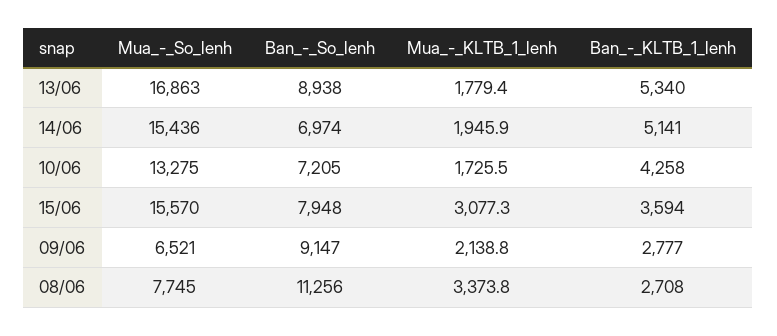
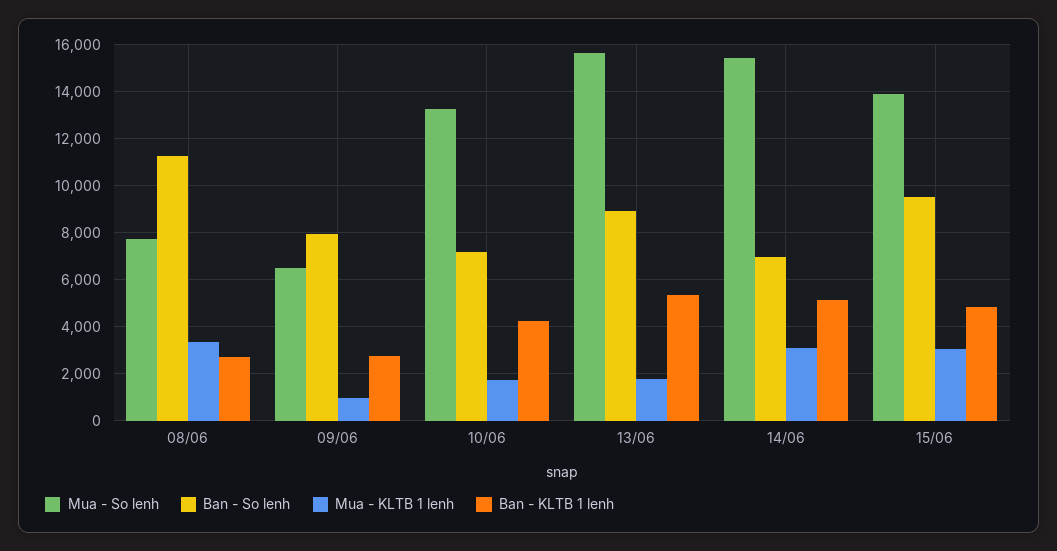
Mua_-_So_lenh, 13/06: 16863 -> 15500
Mua_-_KLTB_1_lenh, 14/06: 1945.9 -> 3000
Mua_-_So_lenh, 15/06: 15570 -> 14000
Ban_-_So_lenh, 15/06: 7948 -> 9500
Ban_-_KLTB_1_lenh, 15/06: 3594 -> 5000
Ban_-_So_lenh, 09/06: 9147 -> 8000
Mua_-_KLTB_1_lenh, 09/06: 2138.8 -> 1000

